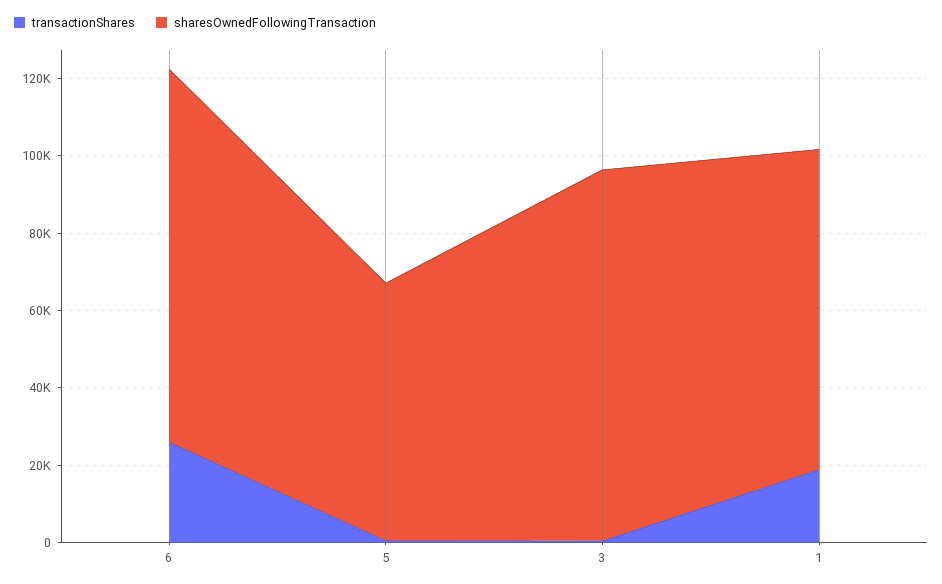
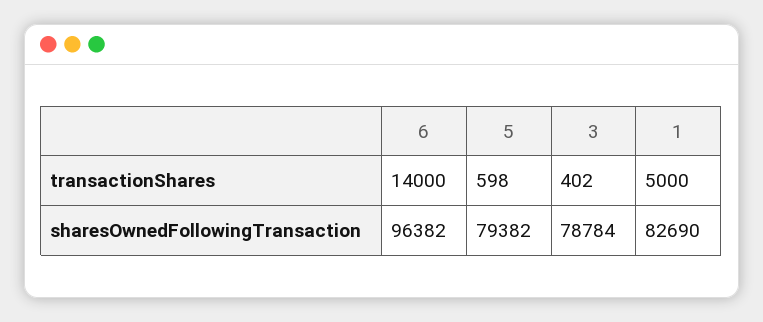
transactionShares, 6: 25000 -> 14000
sharesOwnedFollowingTransaction, 5: 65000 -> 79382
sharesOwnedFollowingTransaction, 3: 95000 -> 78784
transactionShares, 1: 20000 -> 5000

